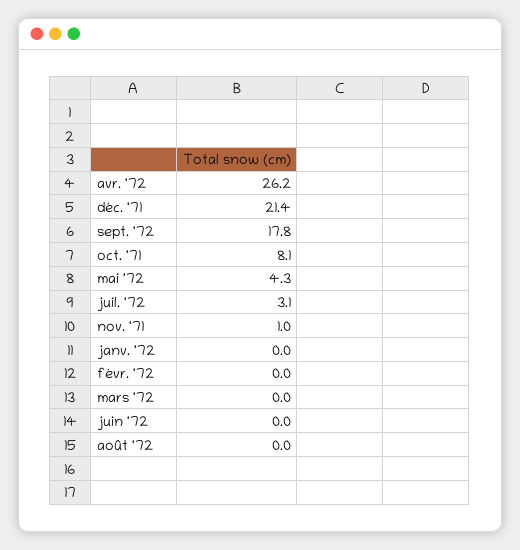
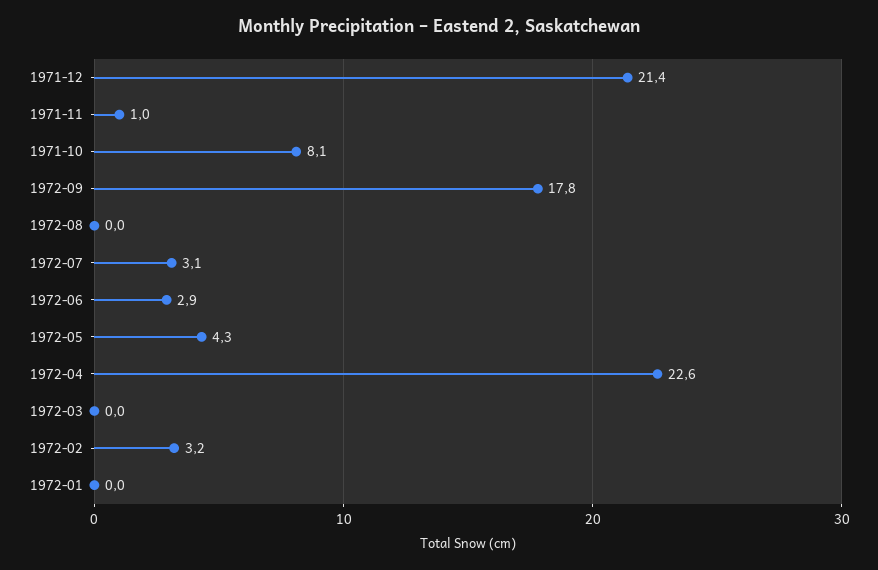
avr. '72: 26.2 -> 22.6
févr. '72: 0 -> 3.2
juin '72: 0 -> 2.9

